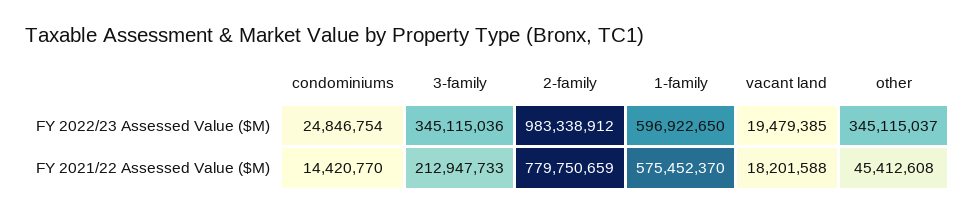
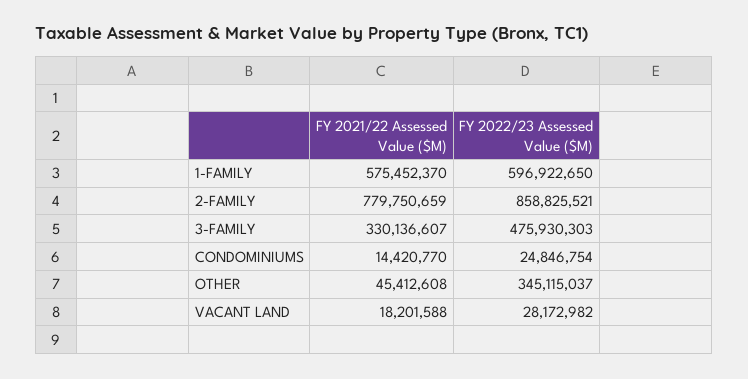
3-family, FY 2022/23 Assessed Value ($M): 345115036 -> 475930303
2-family, FY 2022/23 Assessed Value ($M): 983338912 -> 858825521
vacant land, FY 2022/23 Assessed Value ($M): 19479385 -> 28172982
3-family, FY 2021/22 Assessed Value ($M): 212947733 -> 330136607

